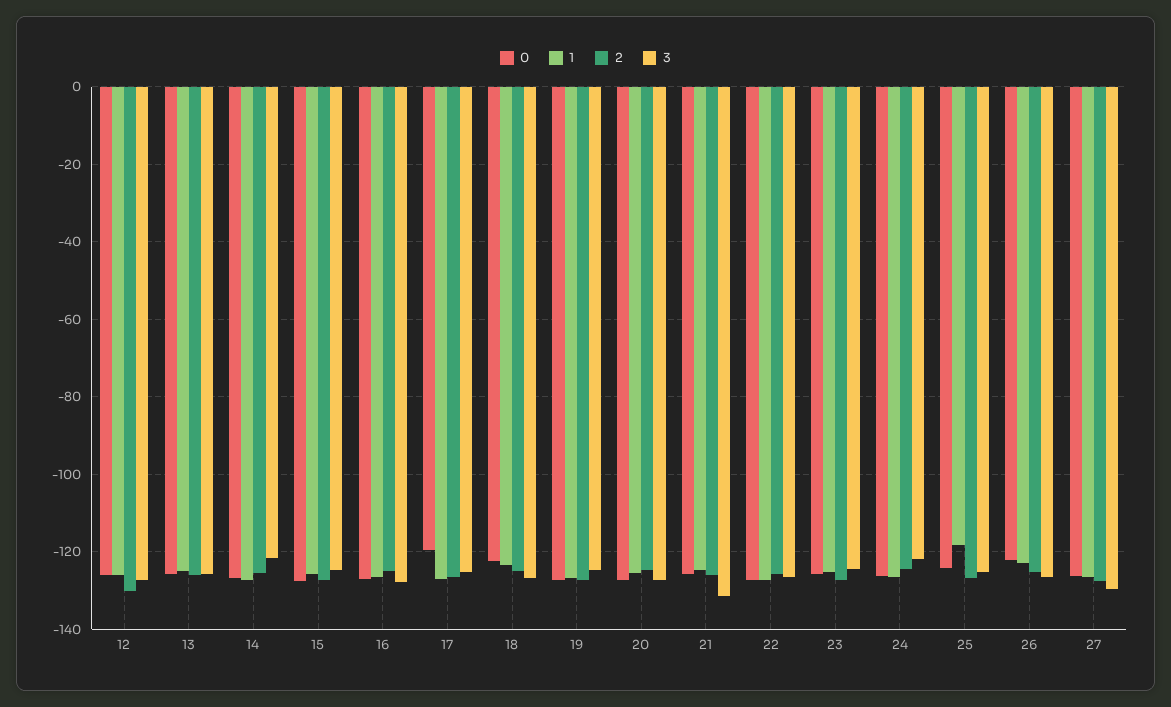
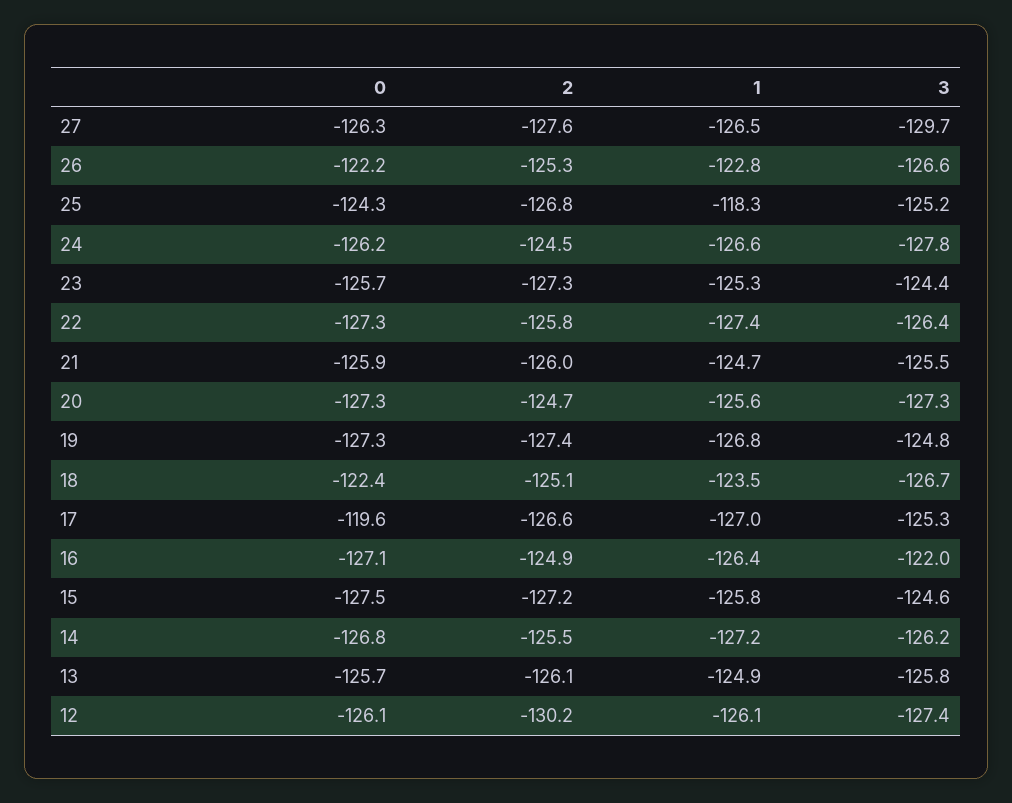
3, 14: -122 -> -126.2
3, 16: -128 -> -122
3, 21: -132 -> -125.5
3, 24: -122 -> -127.8

